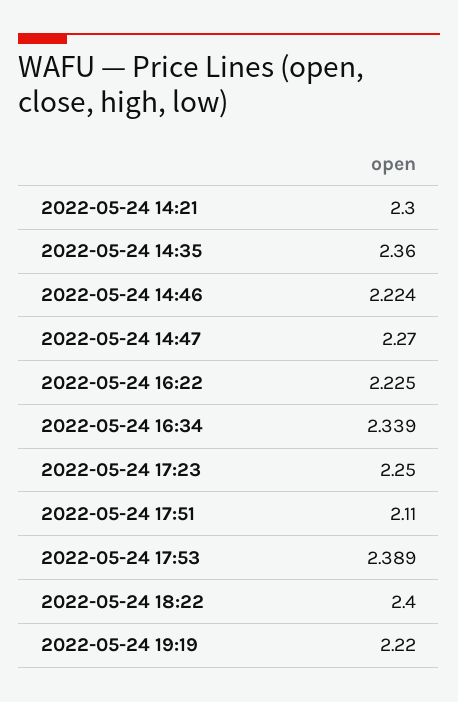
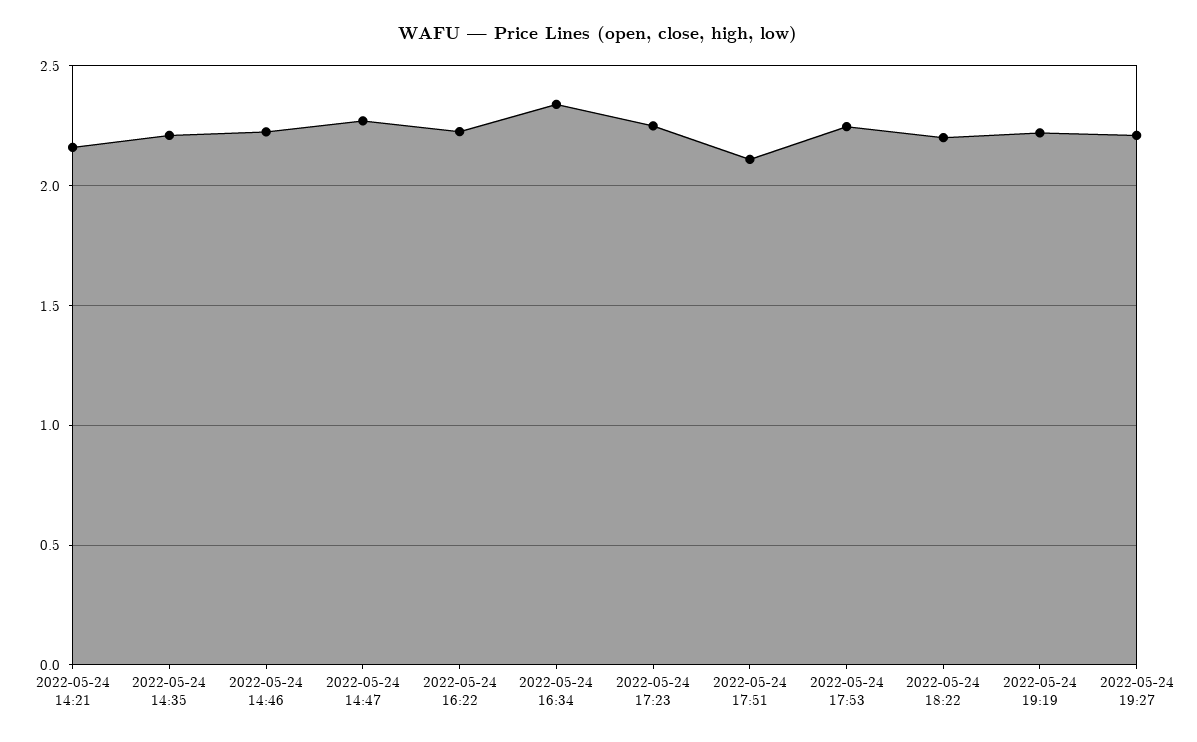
2022-05-24 14:21: 2.3 -> 2.15
2022-05-24 14:35: 2.36 -> 2.2
2022-05-24 17:53: 2.389 -> 2.25
2022-05-24 18:22: 2.4 -> 2.2
2022-05-24 19:27: none -> 2.2

